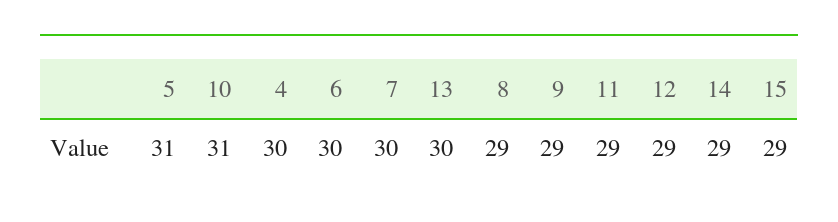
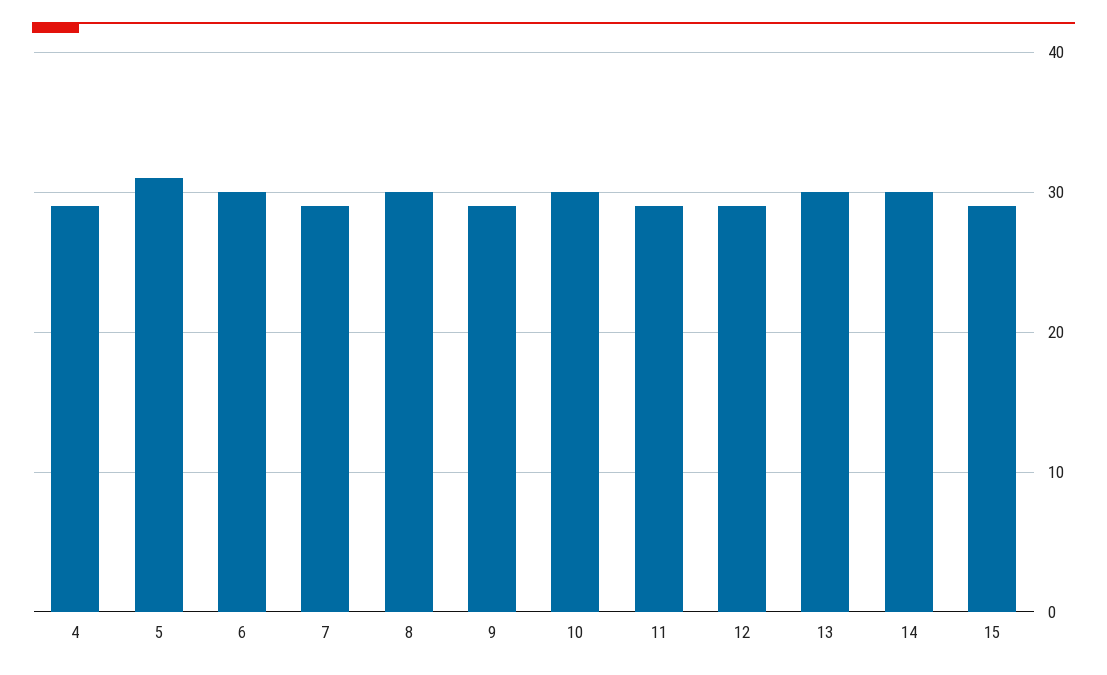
10: 31 -> 30
4: 30 -> 29
7: 30 -> 29
8: 29 -> 30
14: 29 -> 30

